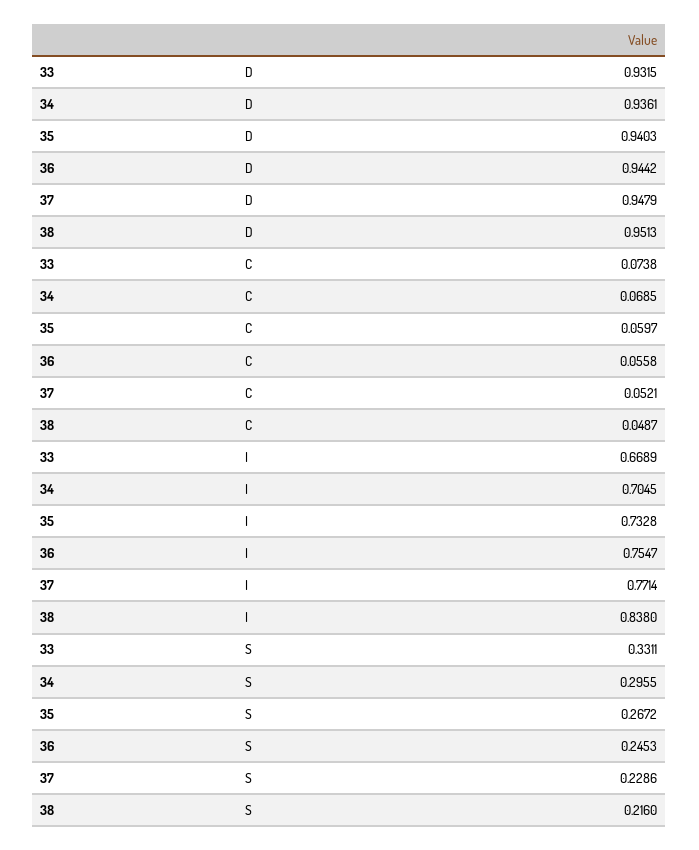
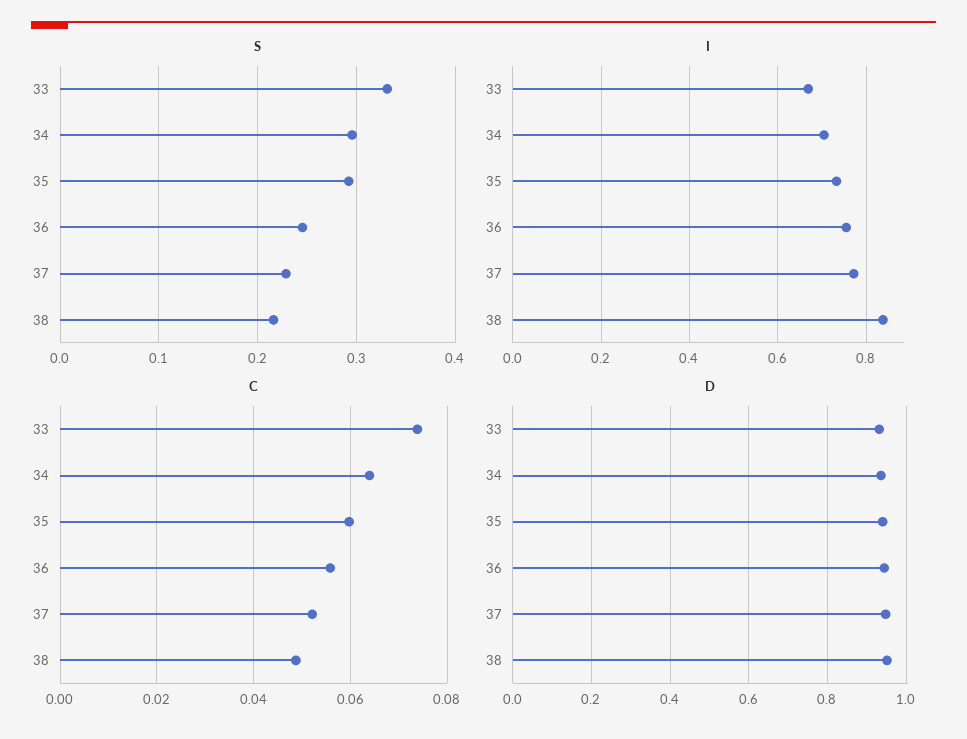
C, 34: 0.0685 -> 0.064
S, 35: 0.2672 -> 0.29

